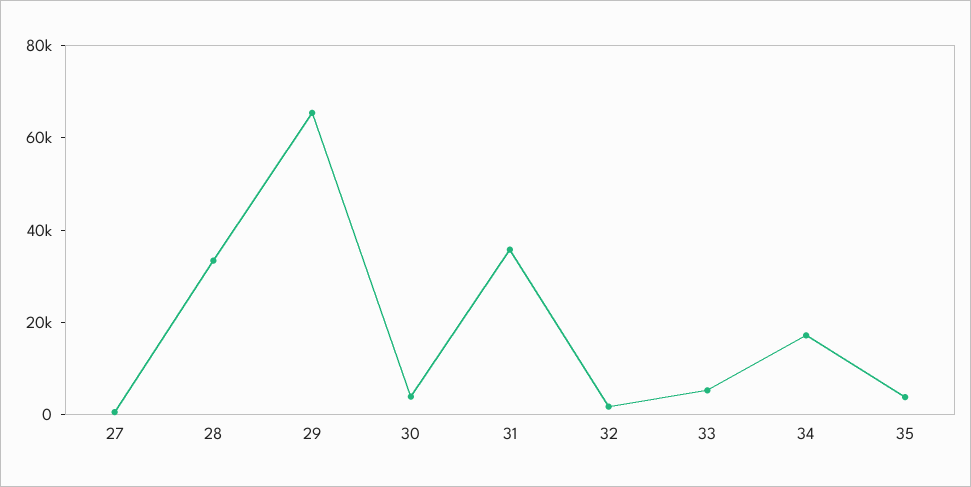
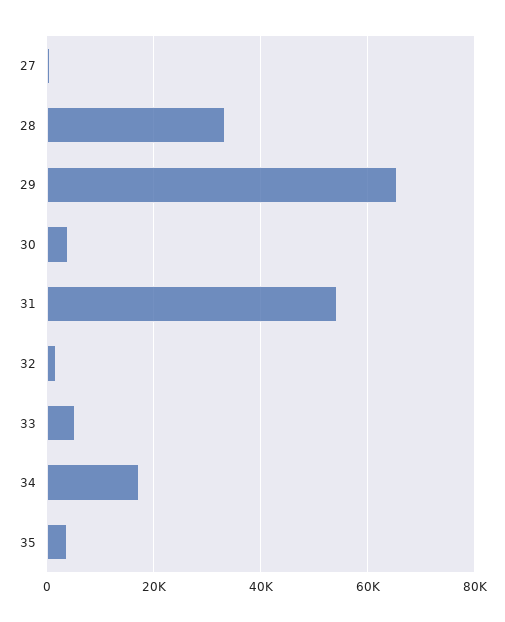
31: 35000 -> 54000

